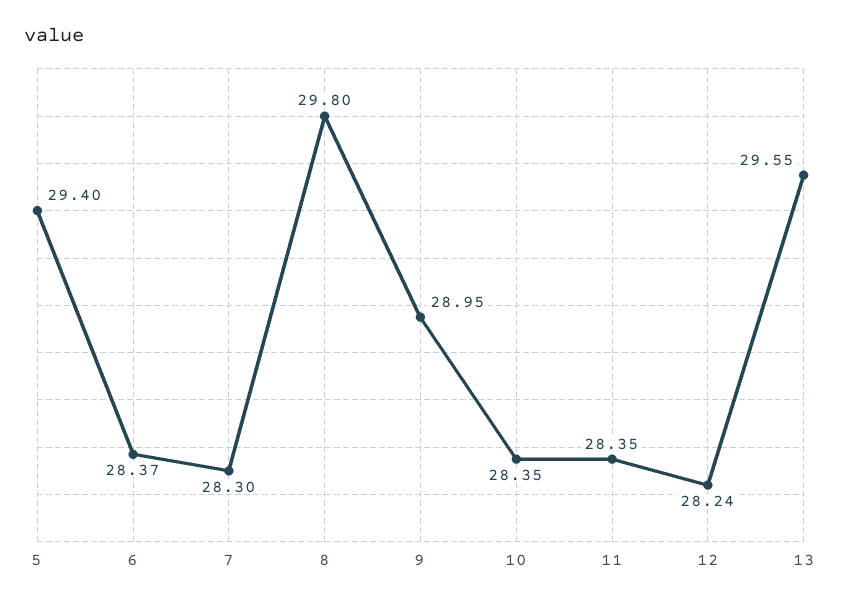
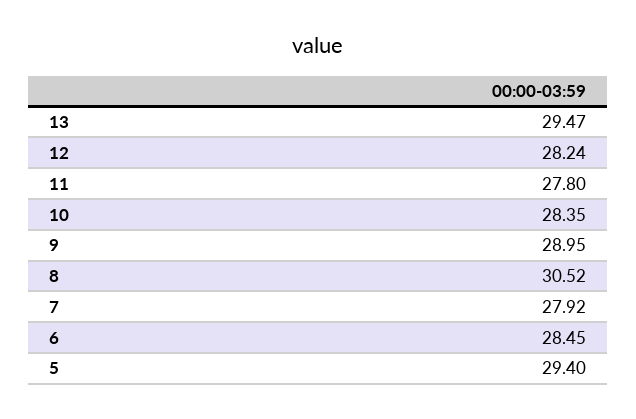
6: 28.37 -> 28.45
7: 28.3 -> 27.92
8: 29.8 -> 30.52
11: 28.35 -> 27.8
13: 29.55 -> 29.47

